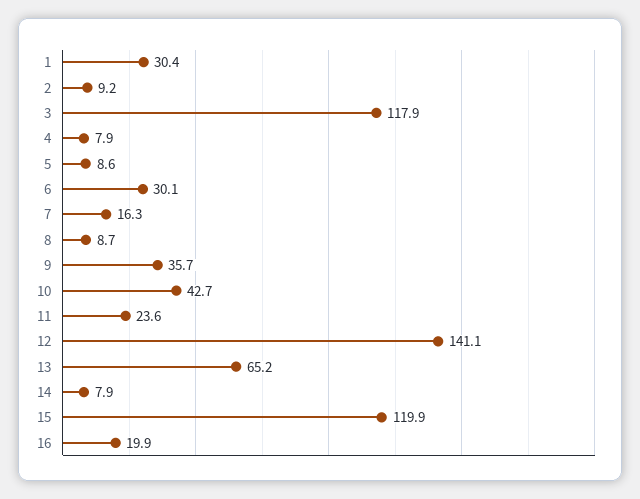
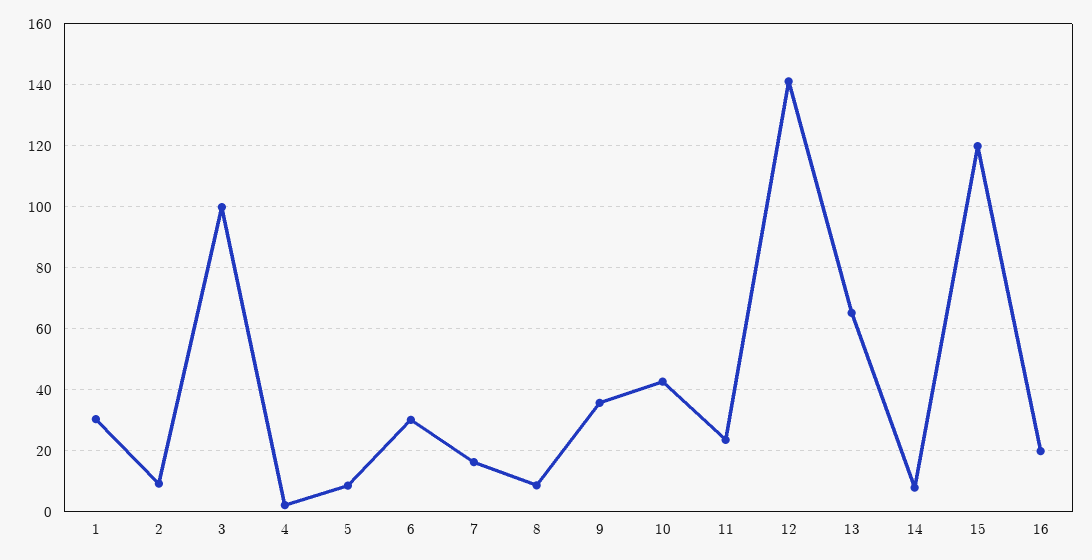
3: 117.9 -> 100
4: 7.9 -> 2

